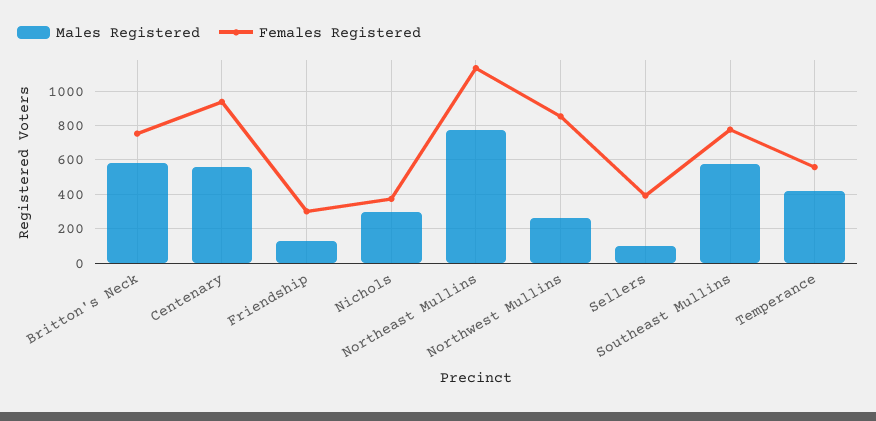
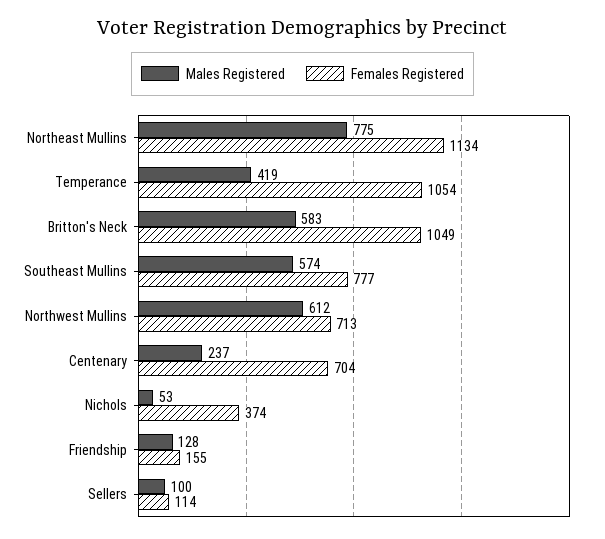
Females Registered, Britton's Neck: 750 -> 1049
Males Registered, Centenary: 550 -> 237
Females Registered, Centenary: 950 -> 704
Females Registered, Friendship: 300 -> 155
Males Registered, Nichols: 300 -> 53
Males Registered, Northwest Mullins: 250 -> 612
Females Registered, Northwest Mullins: 850 -> 713
Females Registered, Sellers: 400 -> 114
Females Registered, Temperance: 550 -> 1054

